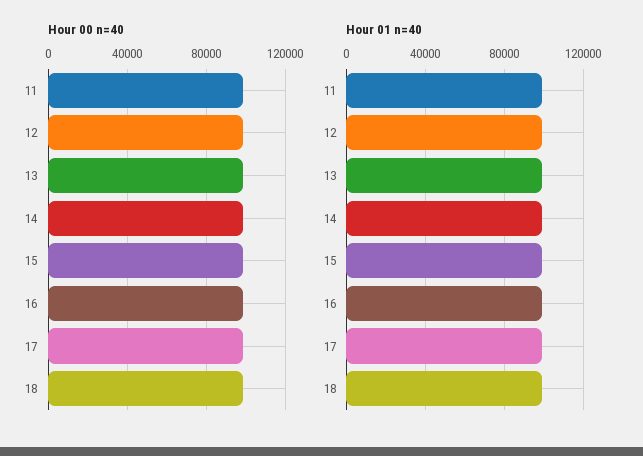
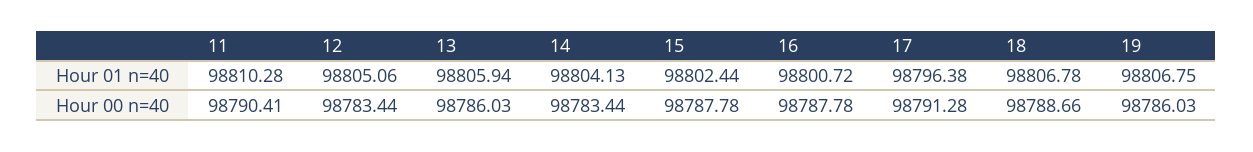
Hour 01 n=40, 19: none -> 98806.75
Hour 00 n=40, 19: none -> 98786.03

